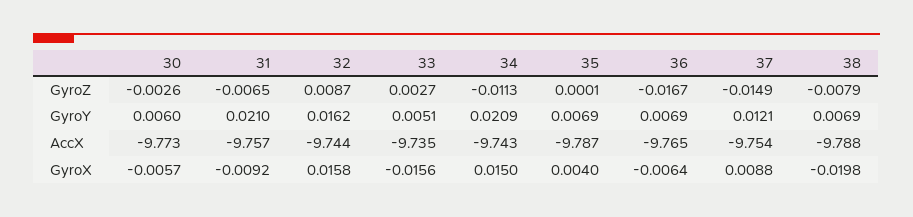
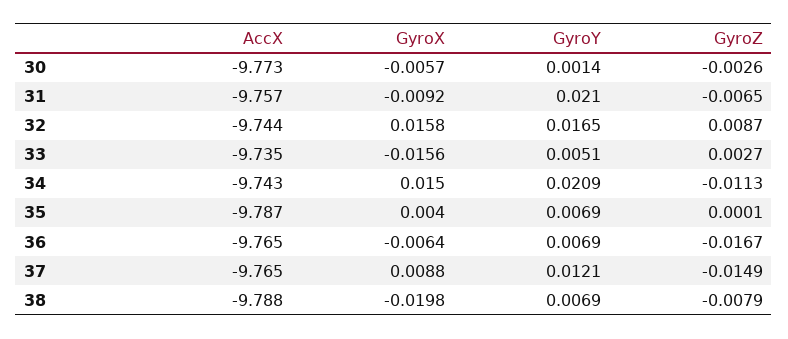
30, GyroY: 0.006 -> 0.0014
32, GyroY: 0.0162 -> 0.0165
37, AccX: -9.754 -> -9.765

